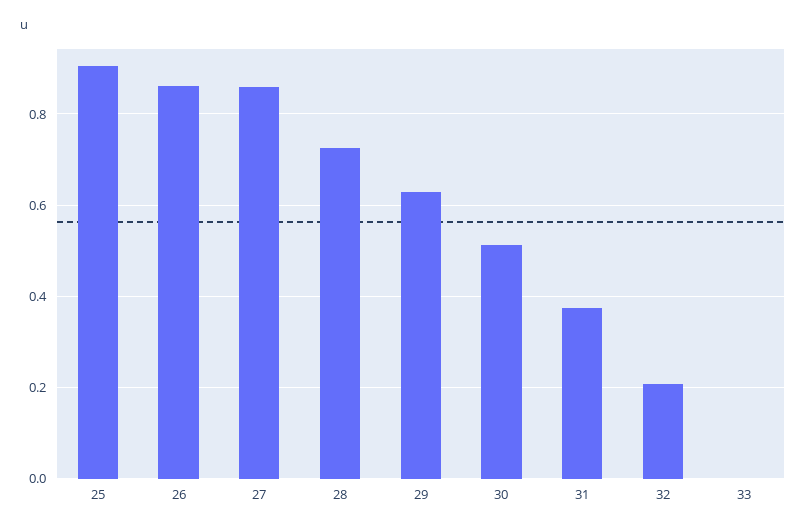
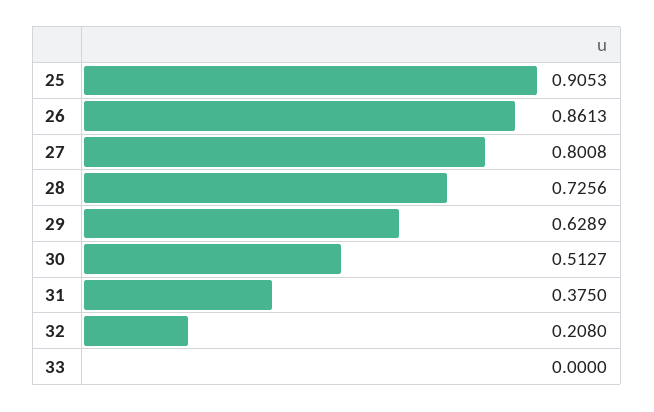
27: 0.86 -> 0.8008

